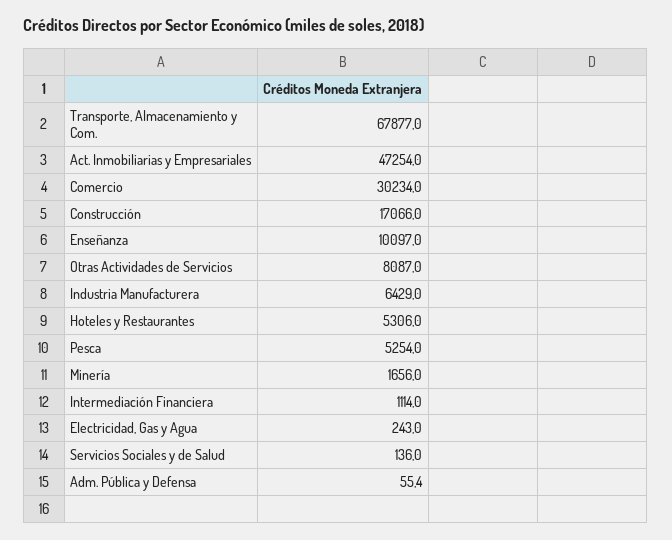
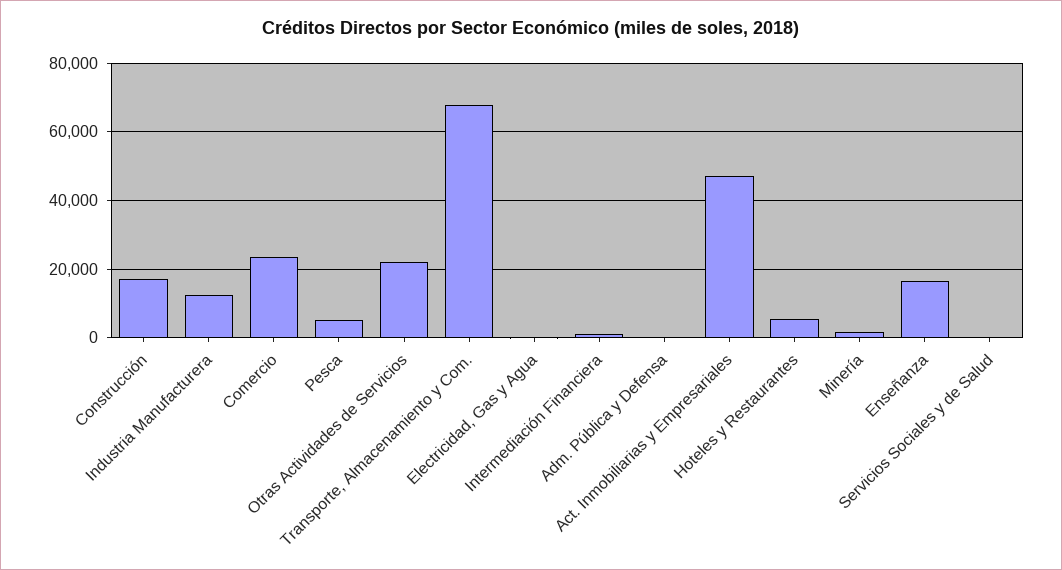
Comercio: 30234 -> 24000
Enseñanza: 10097 -> 16000
Otras Actividades de Servicios: 8087 -> 22000
Industria Manufacturera: 6429 -> 12000

